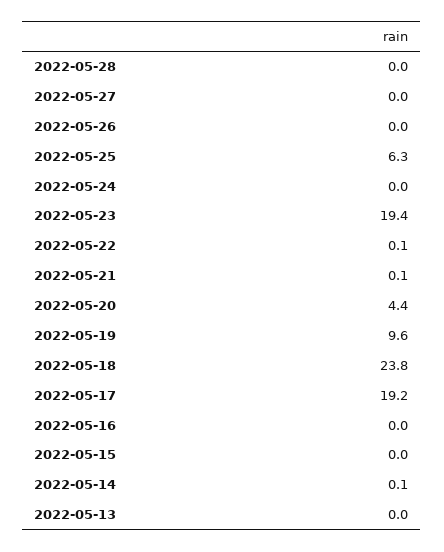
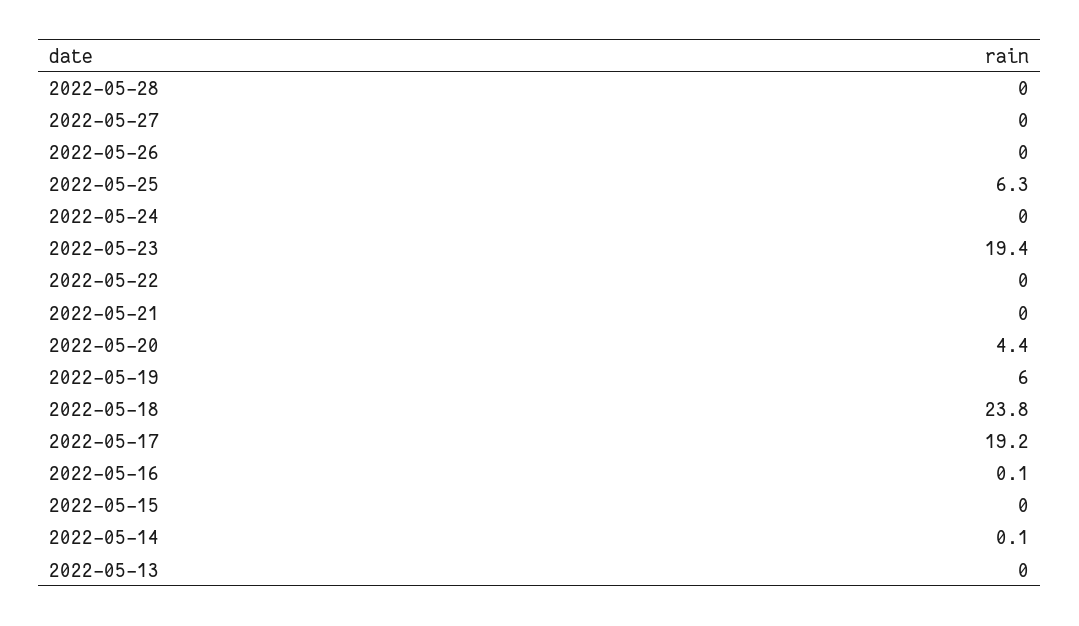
2022-05-22: 0.1 -> 0
2022-05-21: 0.1 -> 0
2022-05-19: 9.6 -> 6
2022-05-16: 0 -> 0.1

